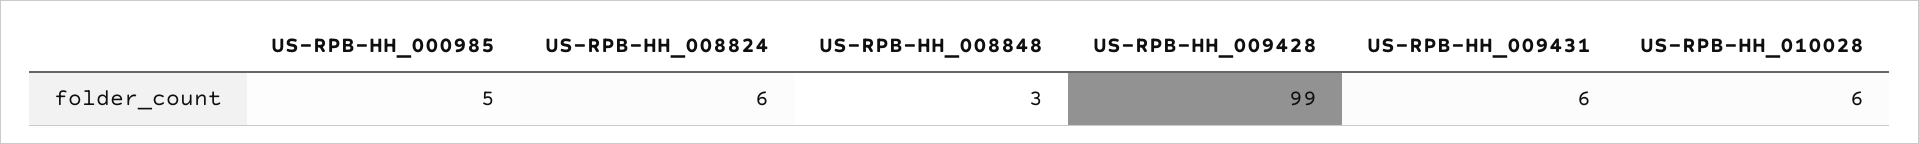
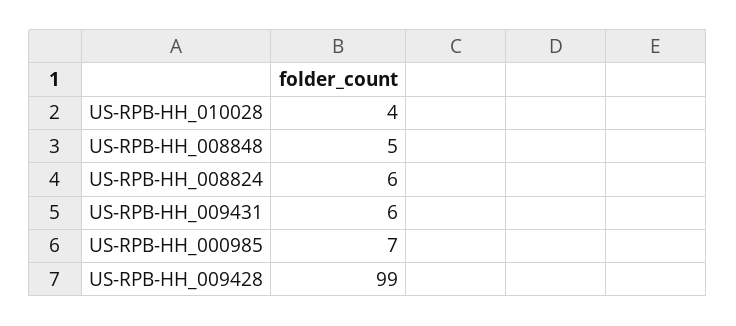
US-RPB-HH_000985: 5 -> 7
US-RPB-HH_008848: 3 -> 5
US-RPB-HH_010028: 6 -> 4

